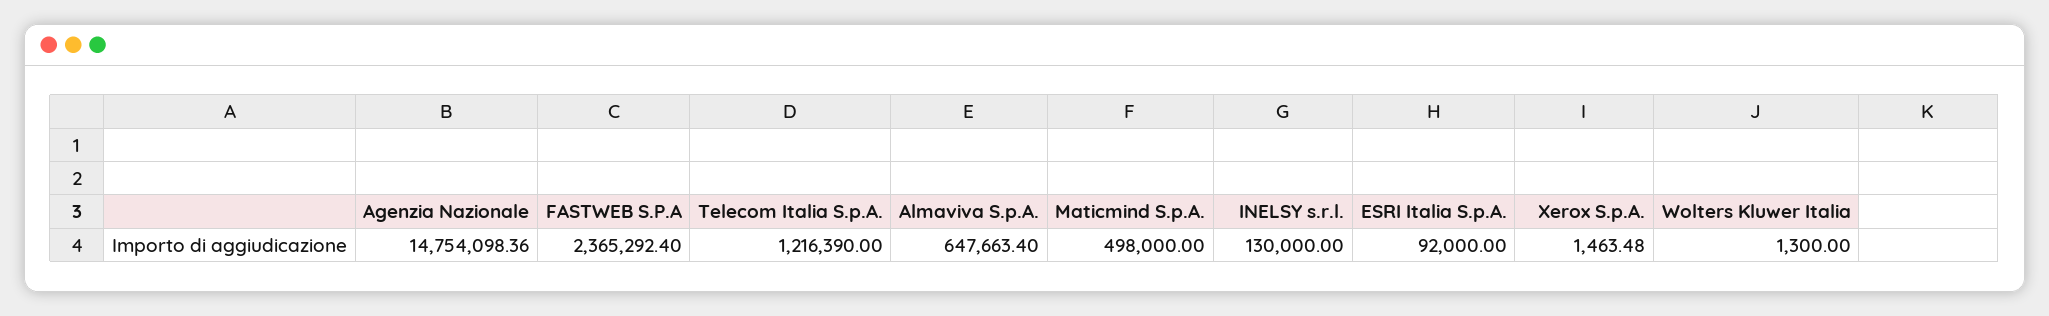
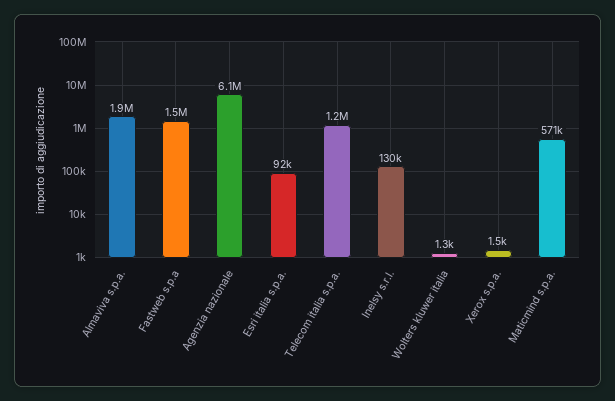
Agenzia Nazionale: 14754098.36 -> 6100000
FASTWEB S.P.A: 2365292.4 -> 1500000
Almaviva S.p.A.: 647663.4 -> 1900000
Maticmind S.p.A.: 498000 -> 571000

